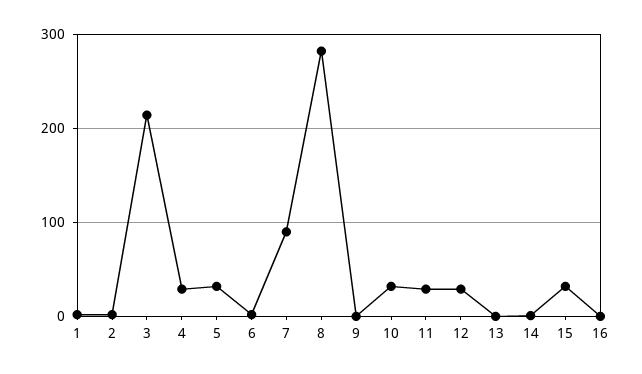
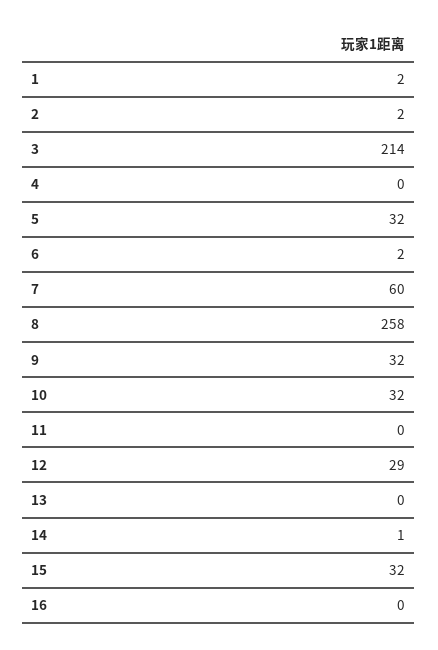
4: 30 -> 0
7: 90 -> 60
8: 280 -> 258
9: 0 -> 32
11: 30 -> 0

